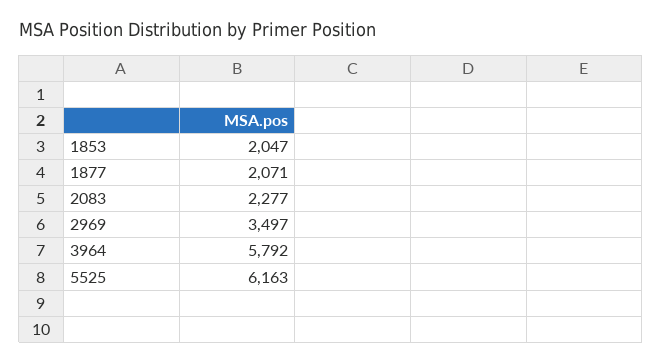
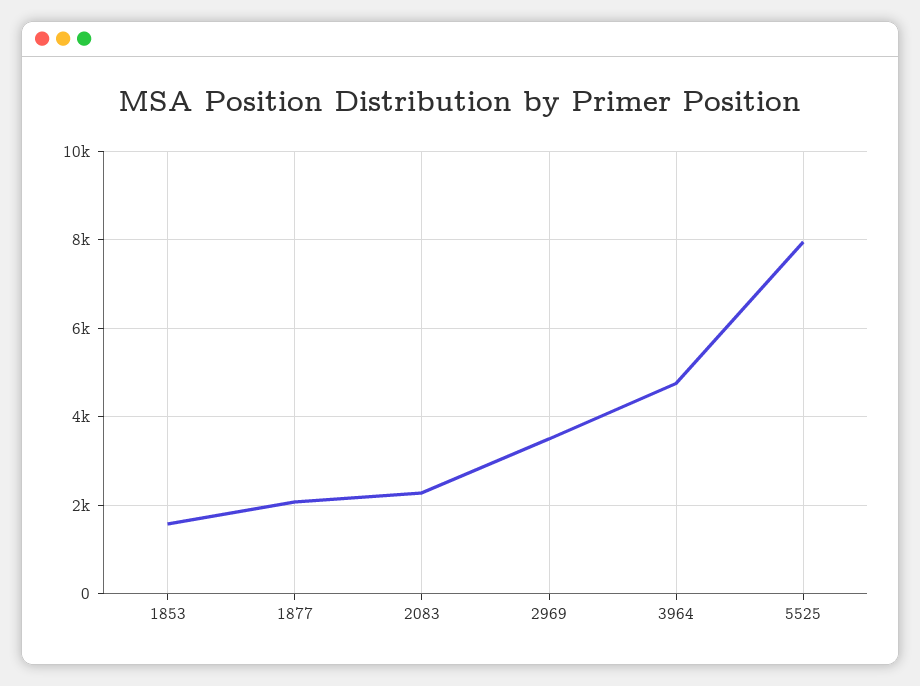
1853: 2047 -> 1600
3964: 5792 -> 4800
5525: 6163 -> 8000

